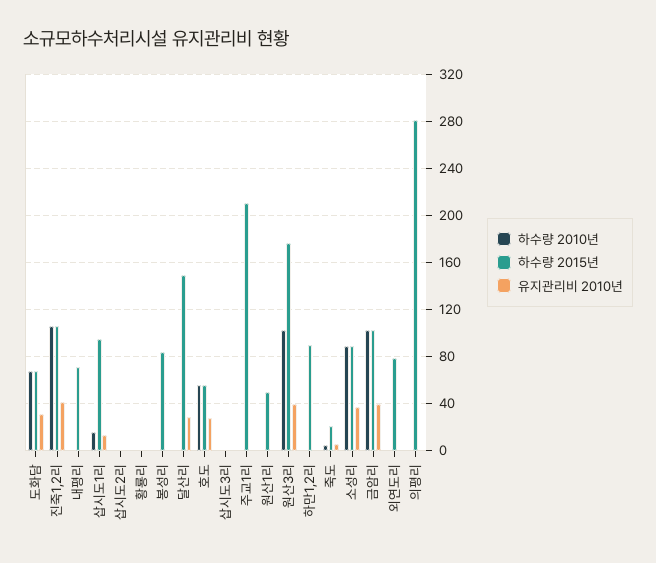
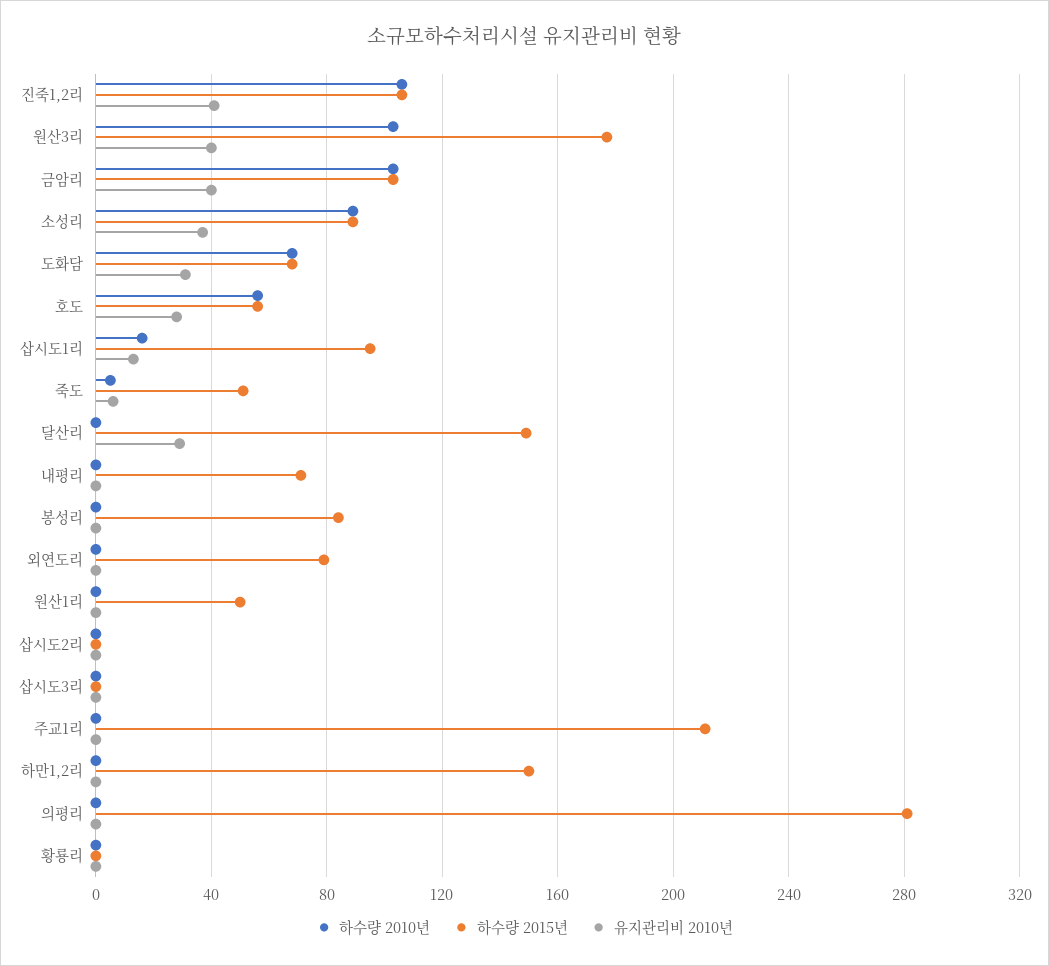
하수량 2015년, 하만1,2리: 90 -> 150
하수량 2015년, 죽도: 20 -> 50

